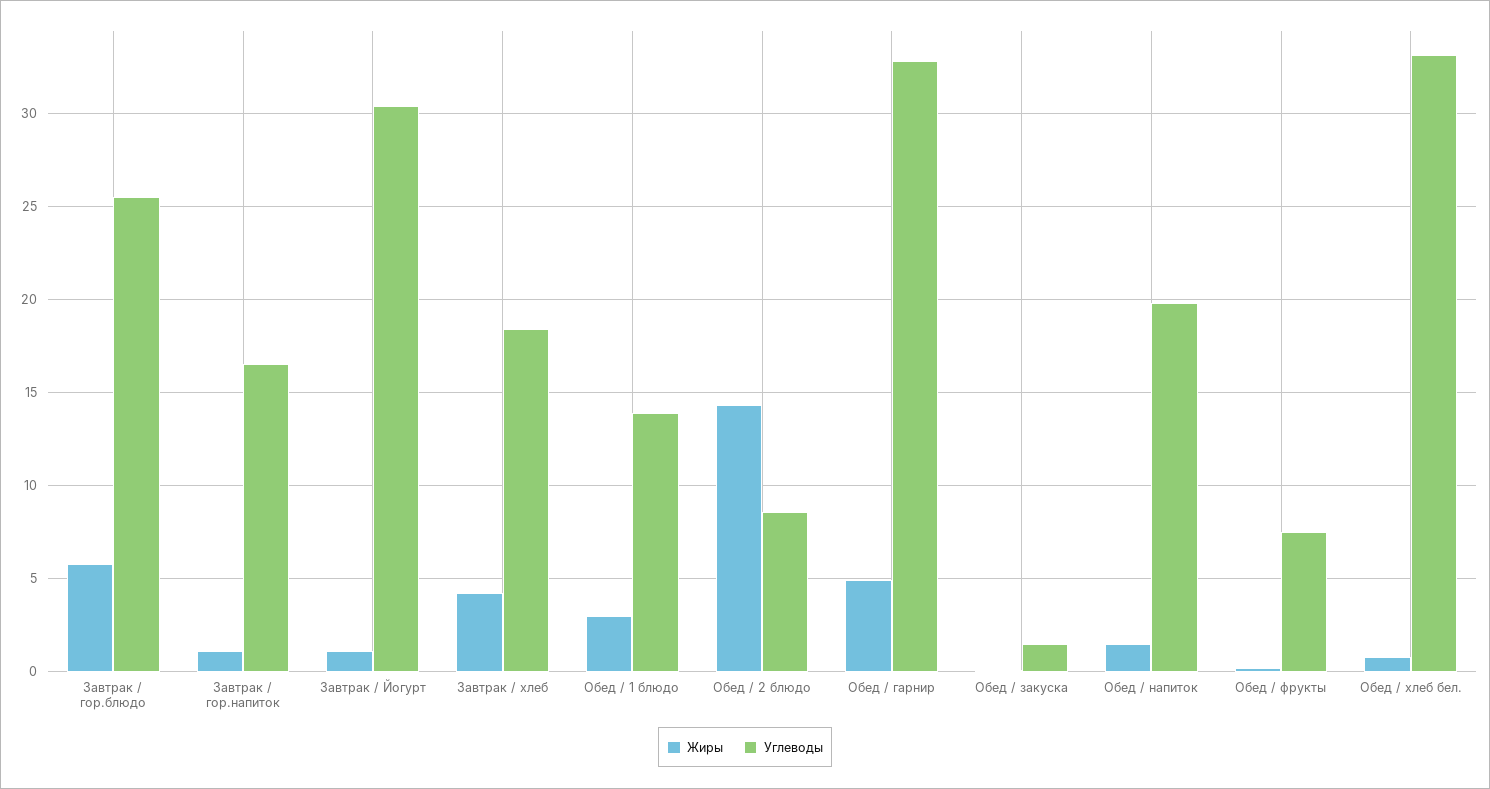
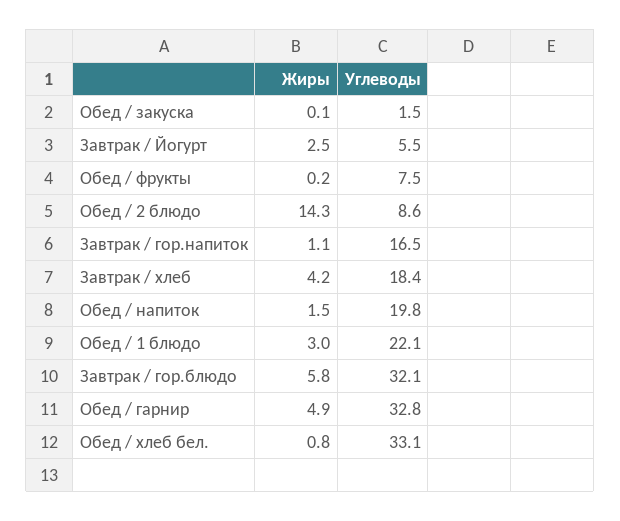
Углеводы, Завтрак / гор.блюдо: 25.5 -> 32.1
Жиры, Завтрак / Йогурт: 1 -> 2.5
Углеводы, Завтрак / Йогурт: 30.5 -> 5.5
Углеводы, Обед / 1 блюдо: 14 -> 22.1

